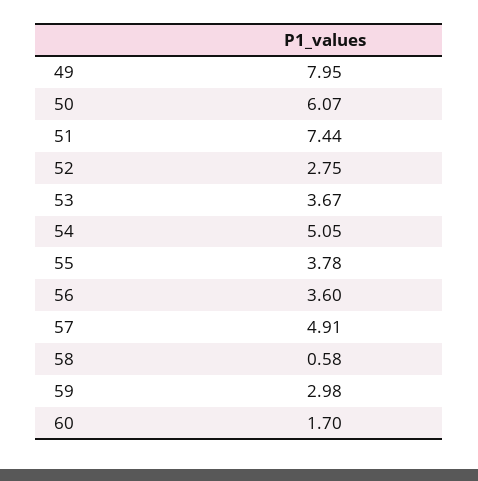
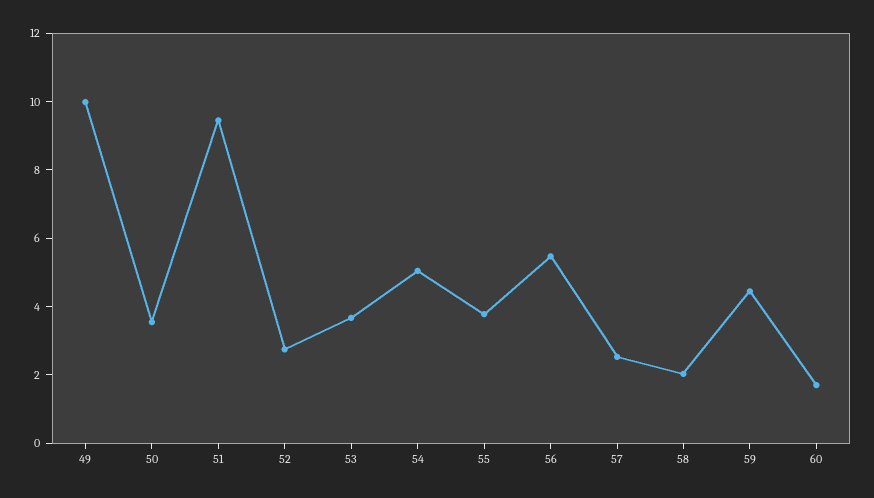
49: 7.95 -> 10
50: 6.07 -> 3.5
51: 7.44 -> 9.5
56: 3.6 -> 5.5
57: 4.91 -> 2.5
58: 0.58 -> 2
59: 2.98 -> 4.5

